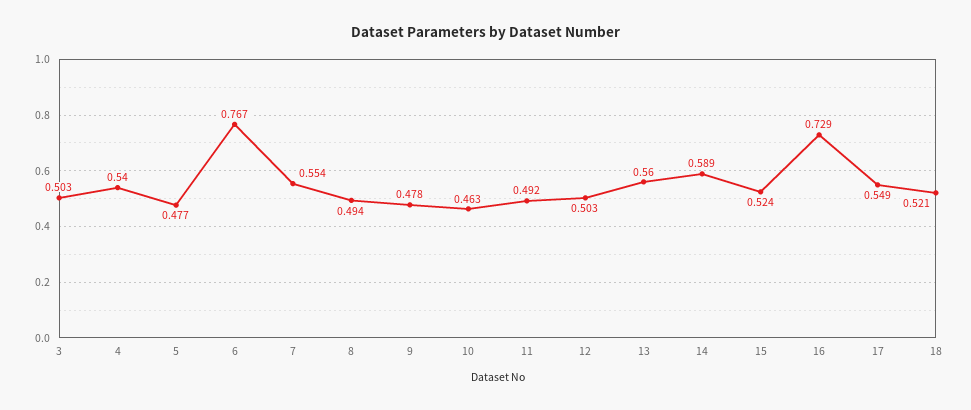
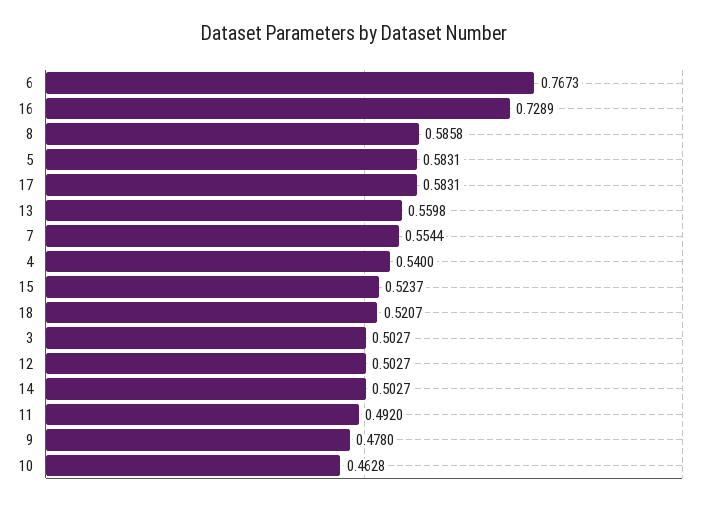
5: 0.477 -> 0.5831
8: 0.494 -> 0.5858
14: 0.589 -> 0.5027
17: 0.549 -> 0.5831

